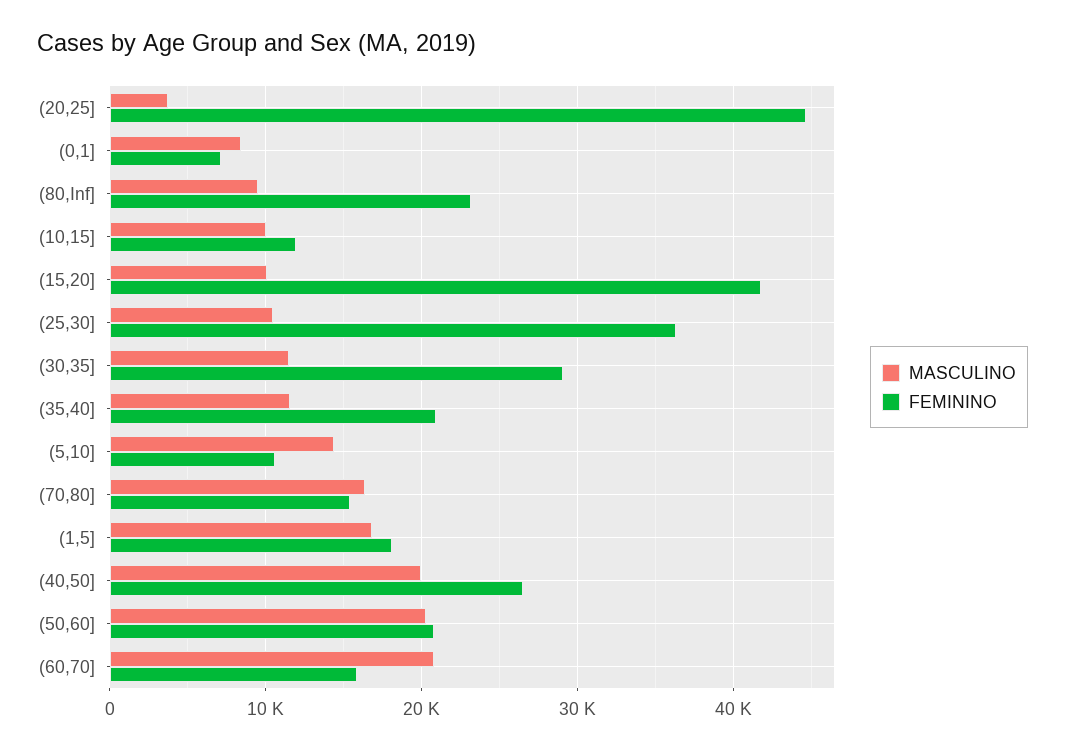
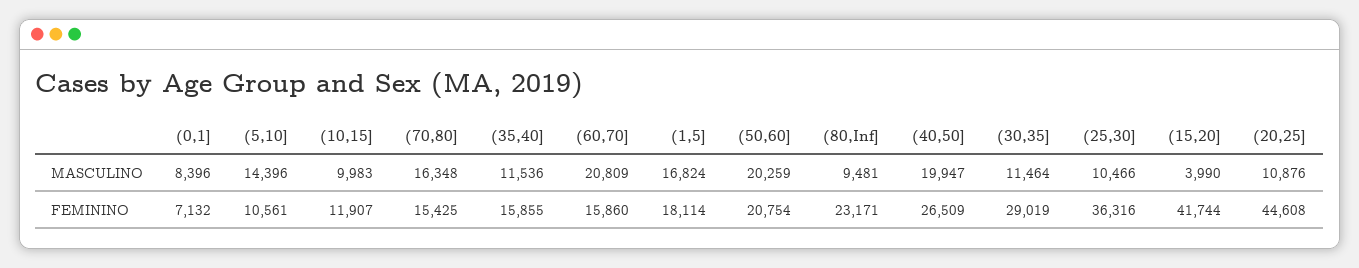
MASCULINO, (20,25]: 4000 -> 10876
MASCULINO, (15,20]: 10000 -> 3990
FEMININO, (35,40]: 21000 -> 15855

